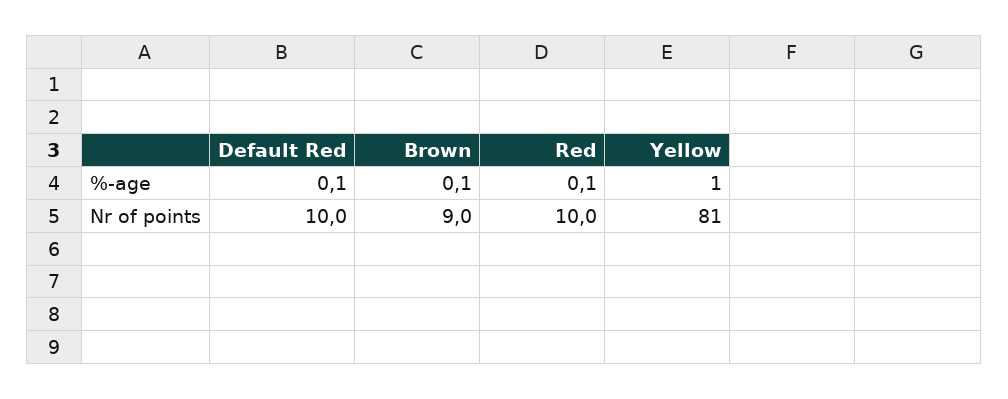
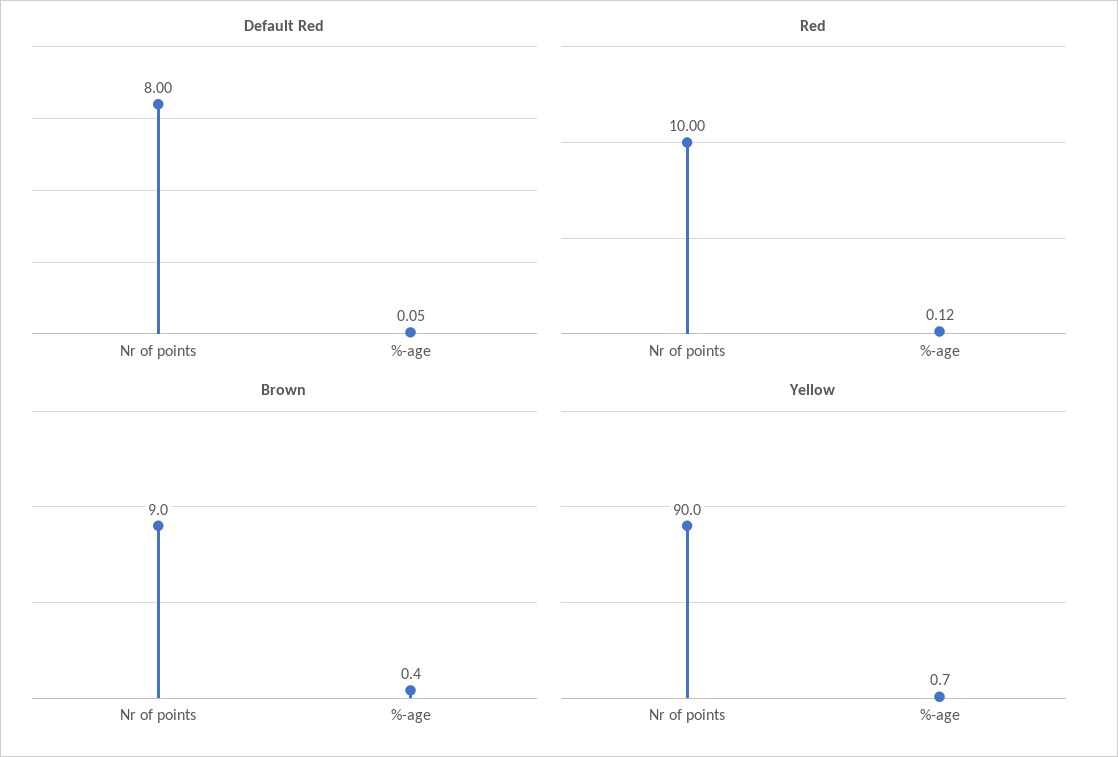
Brown, %-age: 0.1 -> 0.4
Default Red, Nr of points: 10 -> 8
Yellow, Nr of points: 81 -> 90

